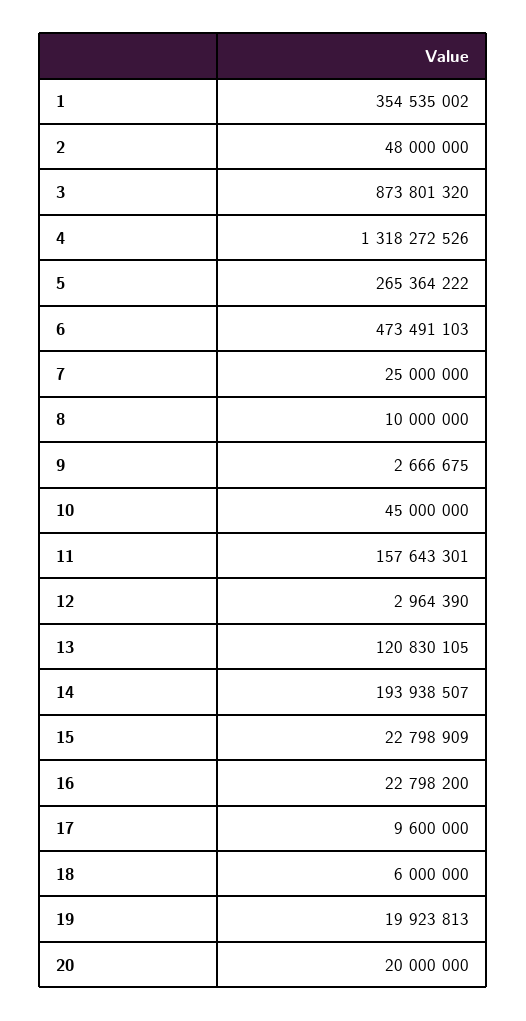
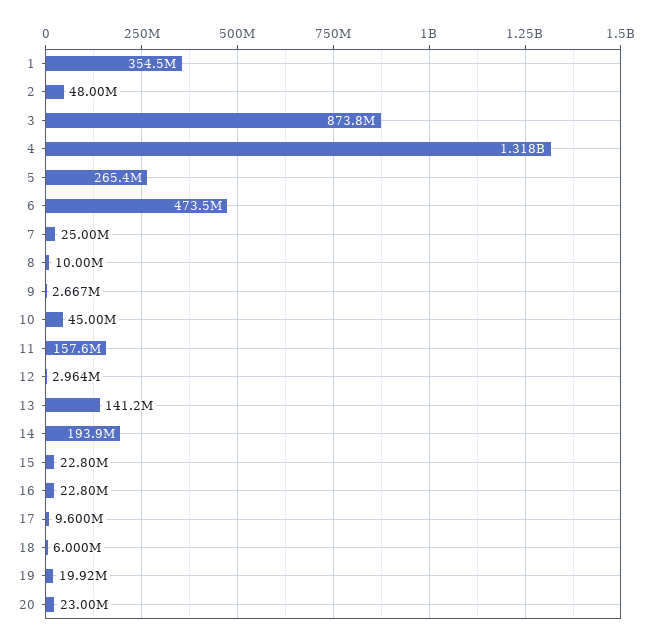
13: 120830105 -> 141200000
20: 20000000 -> 23000000

